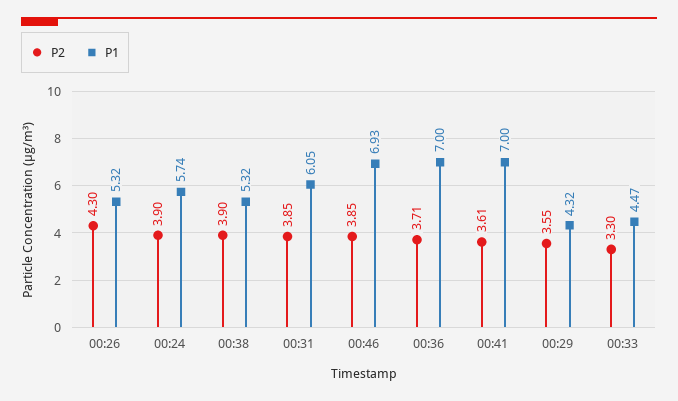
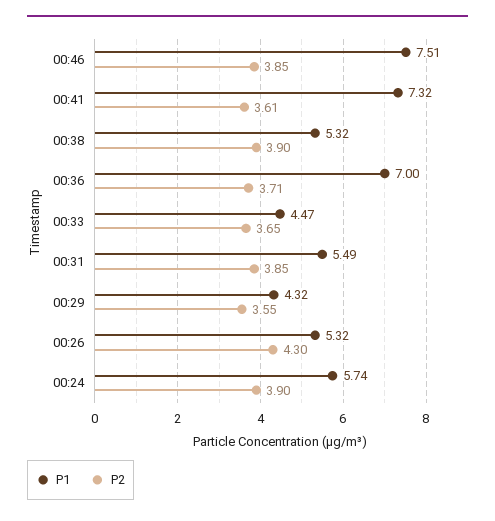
P1, 00:31: 6.05 -> 5.49
P1, 00:46: 6.93 -> 7.51
P1, 00:41: 7 -> 7.32
P2, 00:33: 3.3 -> 3.65

